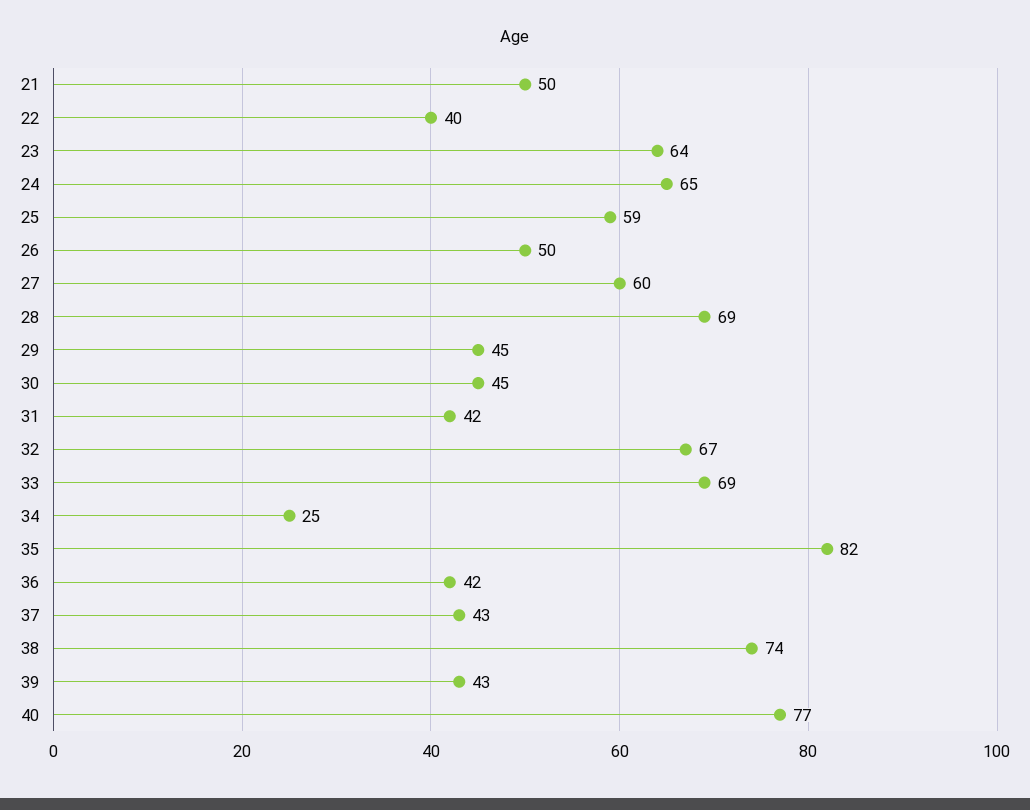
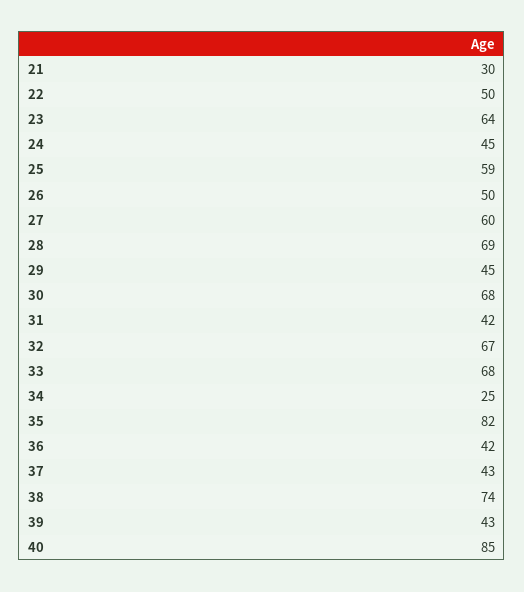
21: 50 -> 30
22: 40 -> 50
24: 65 -> 45
30: 45 -> 68
33: 69 -> 68
40: 77 -> 85

